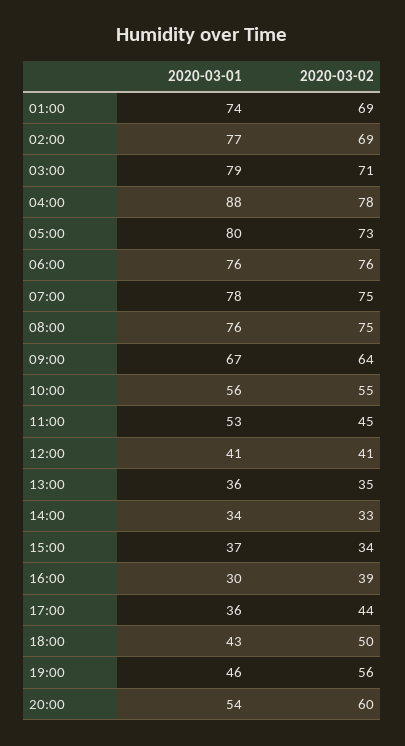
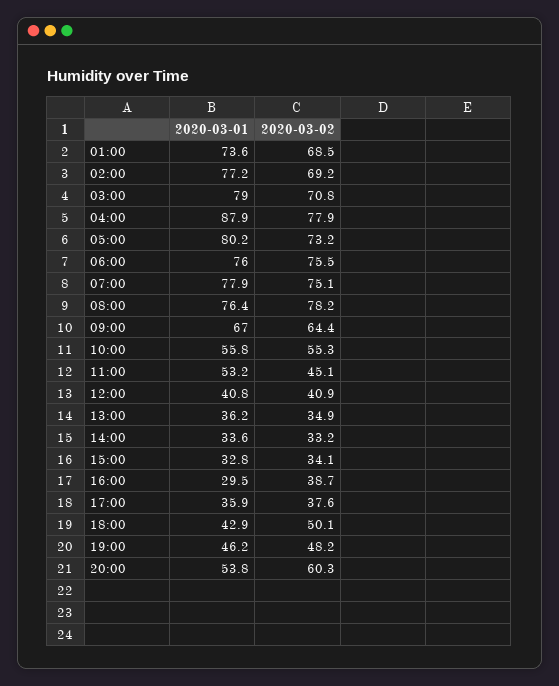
2020-03-02, 08:00: 75 -> 78.2
2020-03-01, 15:00: 37 -> 32.8
2020-03-02, 17:00: 44 -> 37.6
2020-03-02, 19:00: 56 -> 48.2

